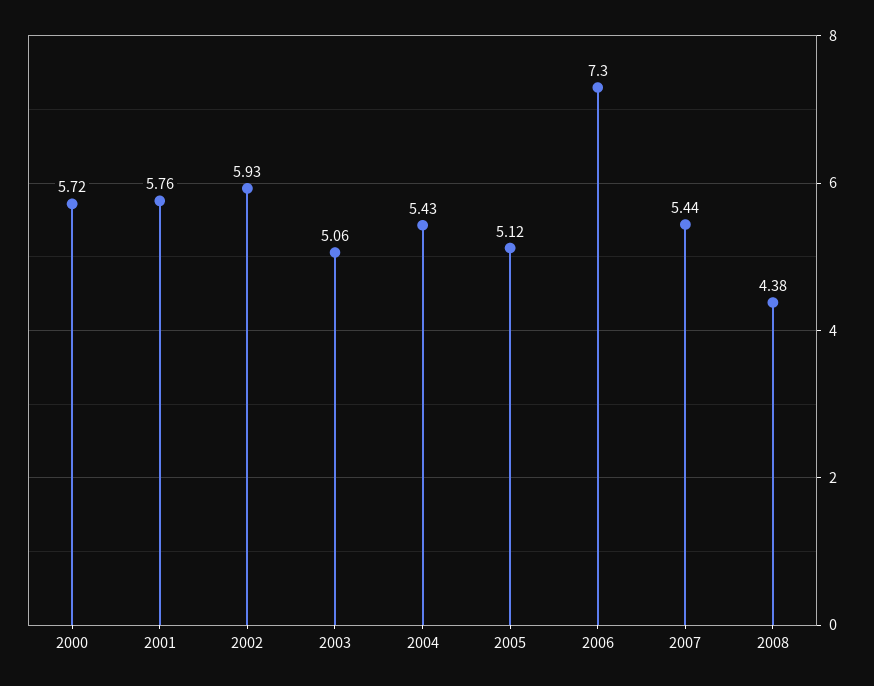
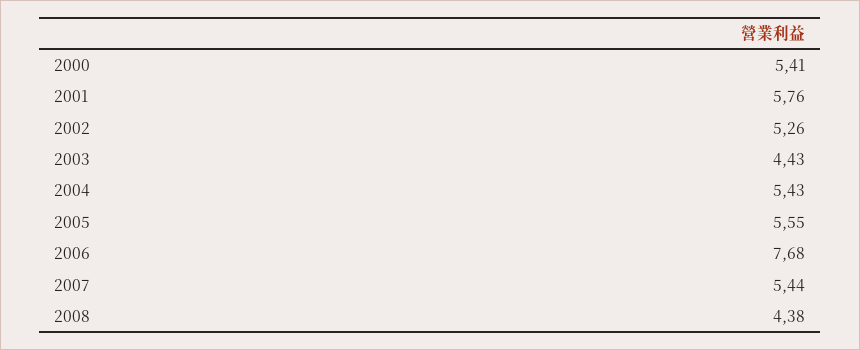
2000: 5.72 -> 5.41
2002: 5.93 -> 5.26
2003: 5.06 -> 4.43
2005: 5.12 -> 5.55
2006: 7.3 -> 7.68

